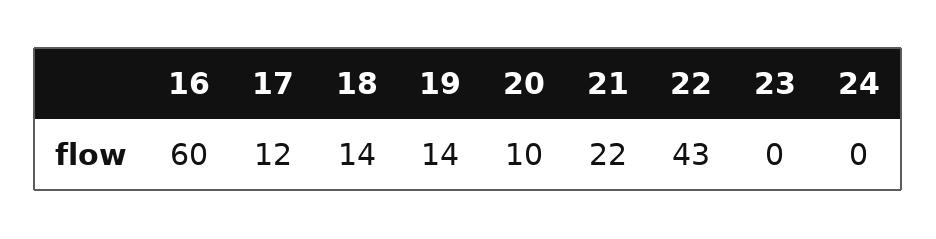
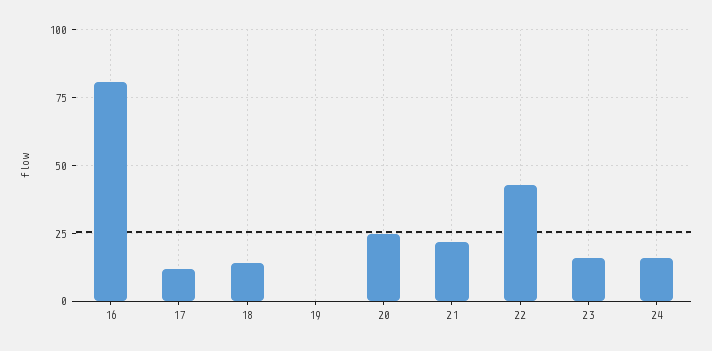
16: 60 -> 80
19: 14 -> 0
20: 10 -> 25
23: 0 -> 15
24: 0 -> 15

